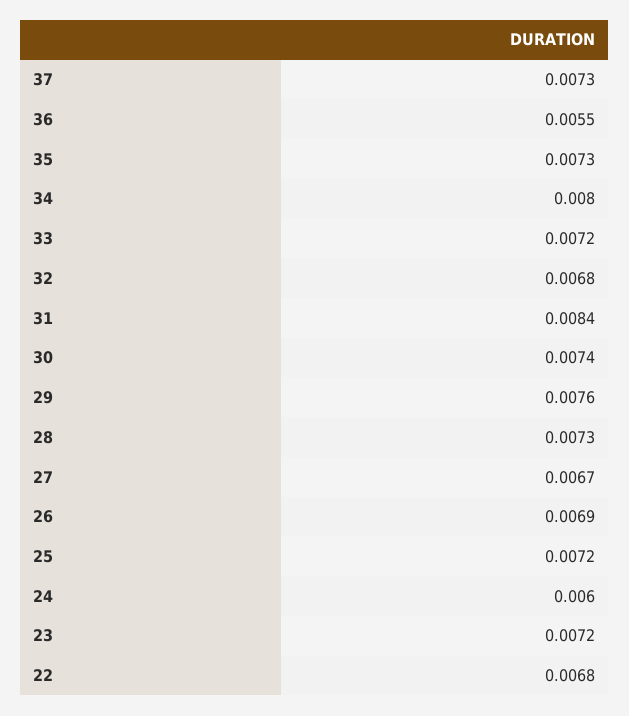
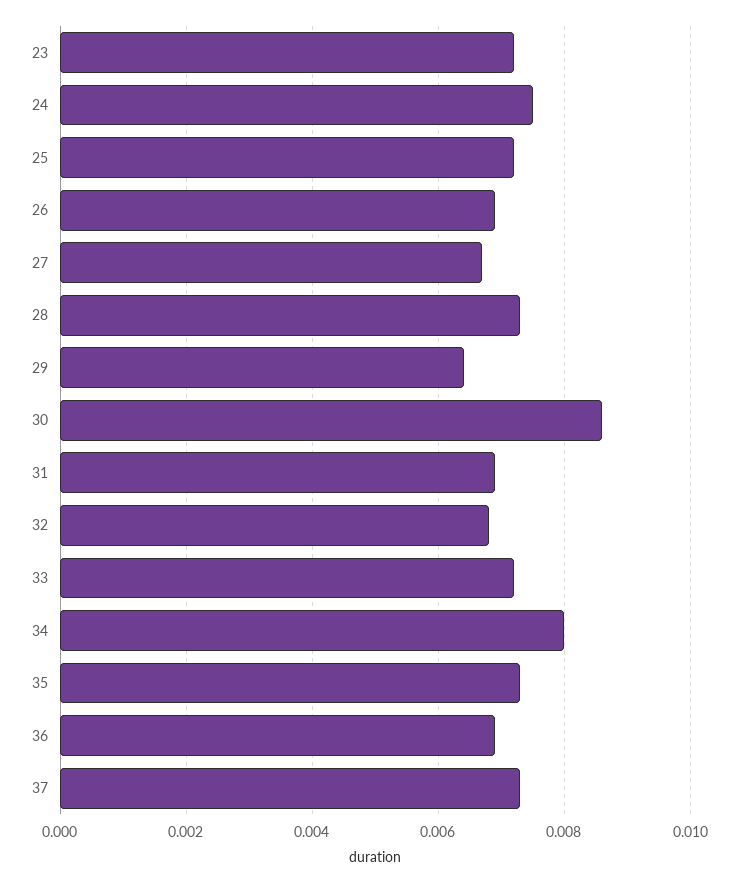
36: 0.0055 -> 0.007
31: 0.0084 -> 0.007
30: 0.0074 -> 0.0085
29: 0.0076 -> 0.0065
24: 0.006 -> 0.0075
22: 0.0068 -> none

